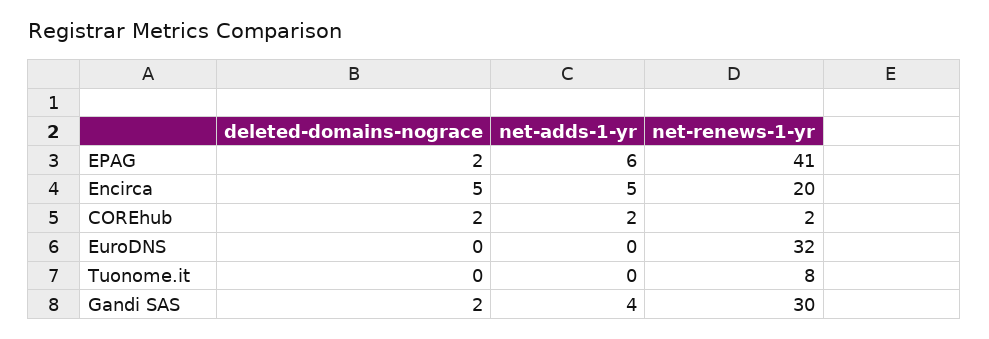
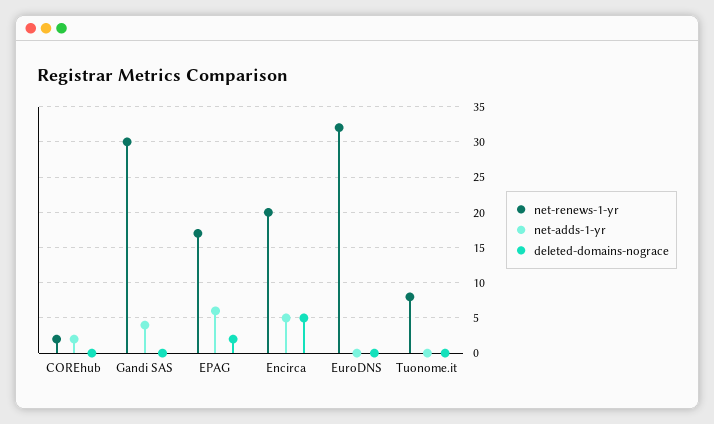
net-renews-1-yr, EPAG: 41 -> 17
deleted-domains-nograce, COREhub: 2 -> 0
deleted-domains-nograce, Gandi SAS: 2 -> 0

